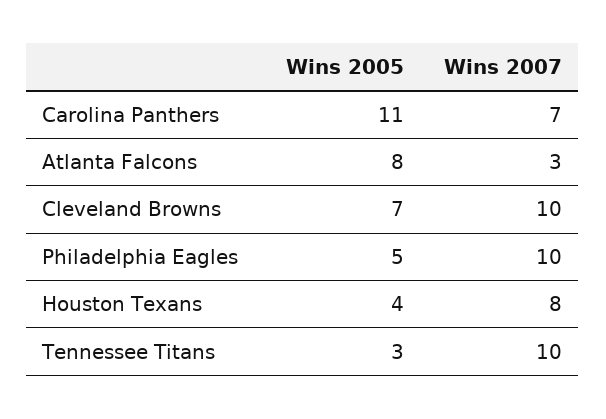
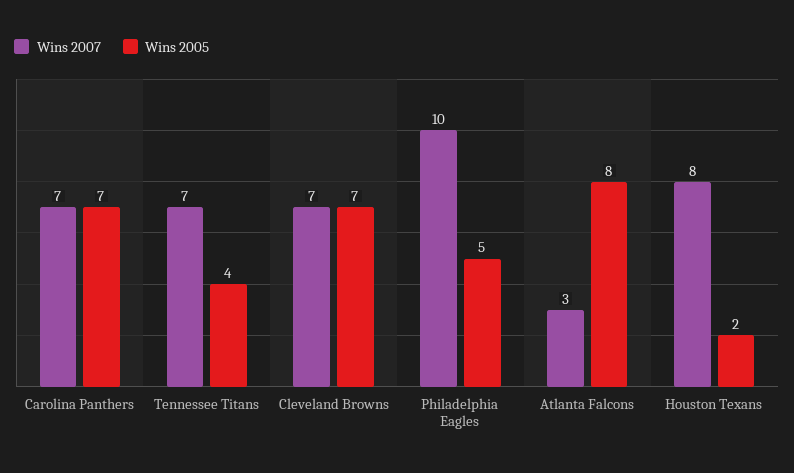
Wins 2005, Carolina Panthers: 11 -> 7
Wins 2007, Cleveland Browns: 10 -> 7
Wins 2005, Houston Texans: 4 -> 2
Wins 2005, Tennessee Titans: 3 -> 4
Wins 2007, Tennessee Titans: 10 -> 7

